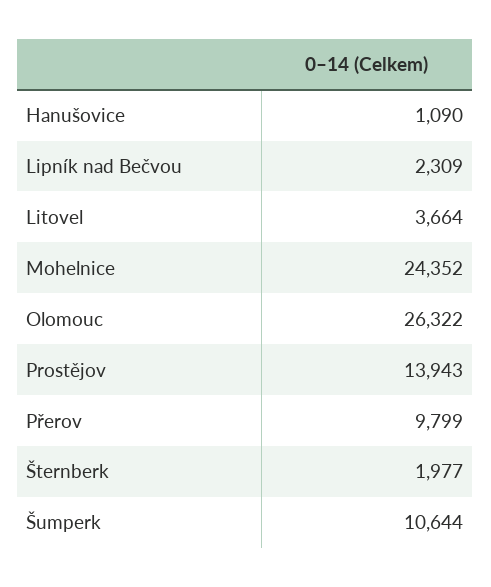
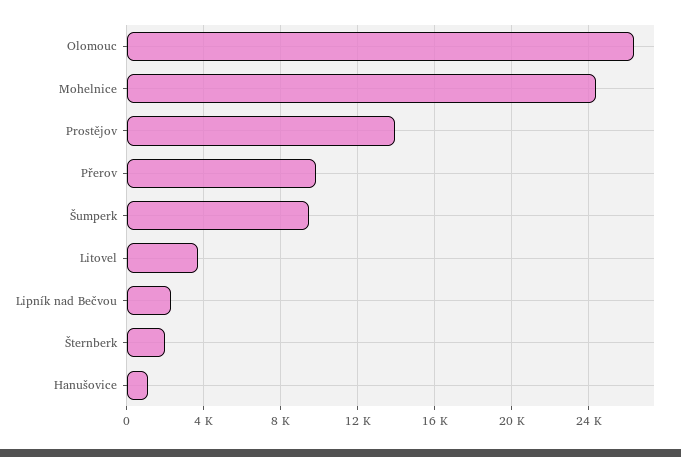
Šumperk: 10644 -> 9500

